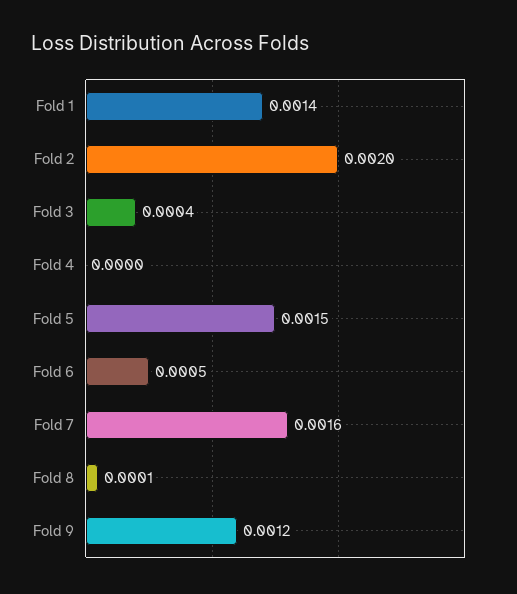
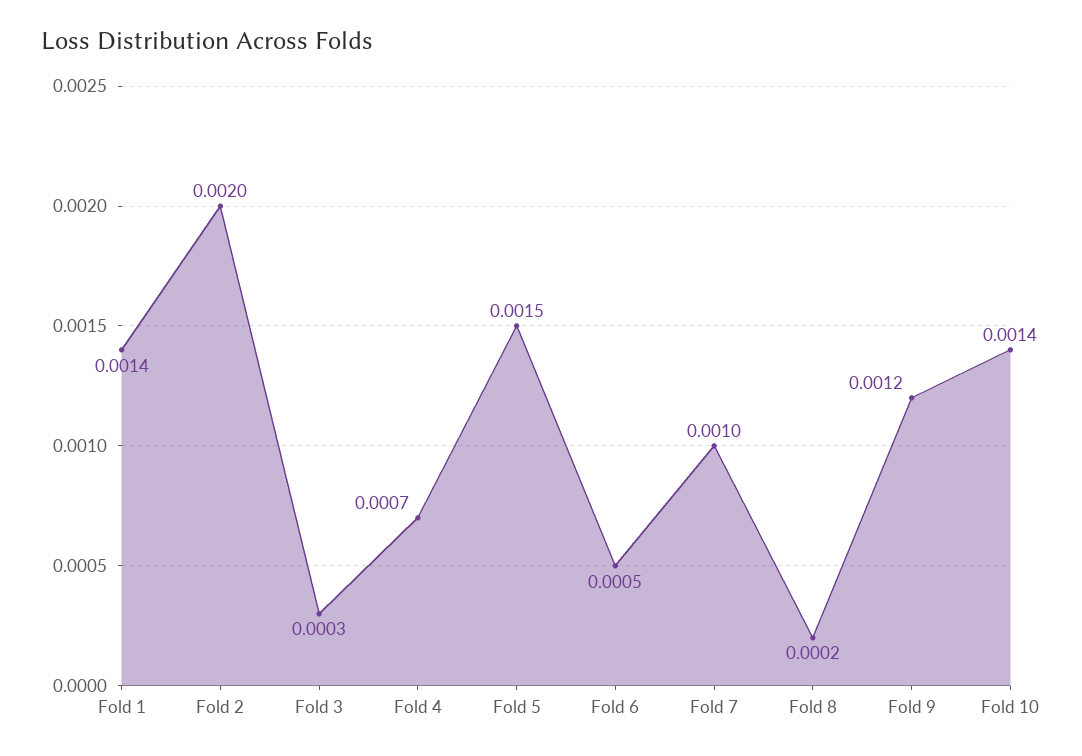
Fold 3: 0.0004 -> 0.0003
Fold 4: 0 -> 0.0007
Fold 7: 0.0016 -> 0.001
Fold 8: 0.0001 -> 0.0002
Fold 10: none -> 0.0014

